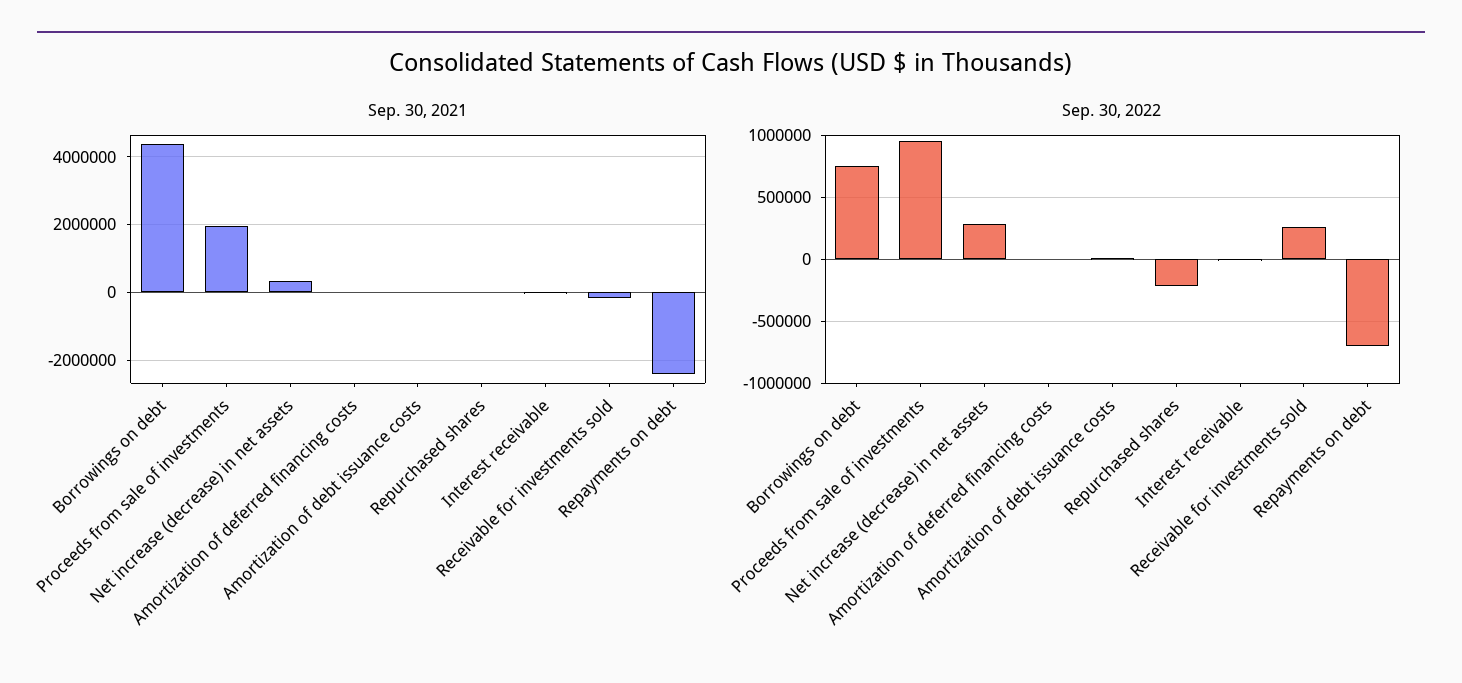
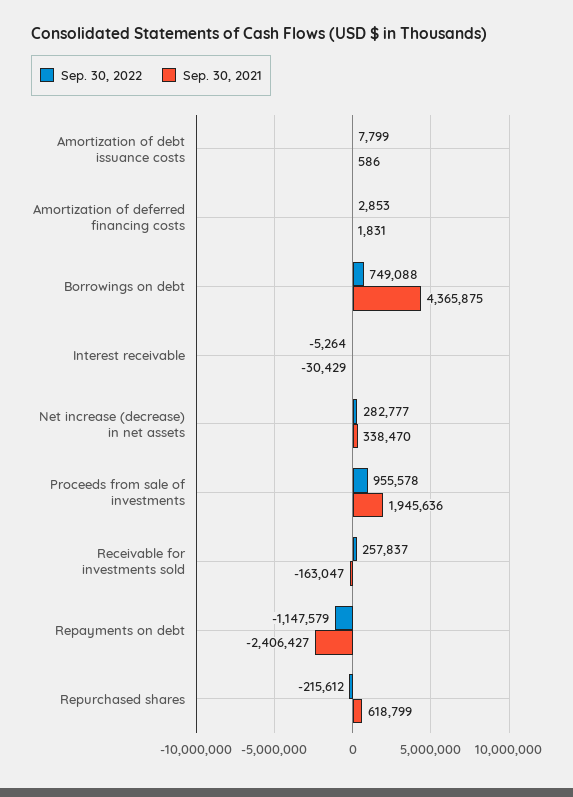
Sep. 30, 2021, Repurchased shares: 0 -> 618799
Sep. 30, 2022, Repayments on debt: -700000 -> -1147579

